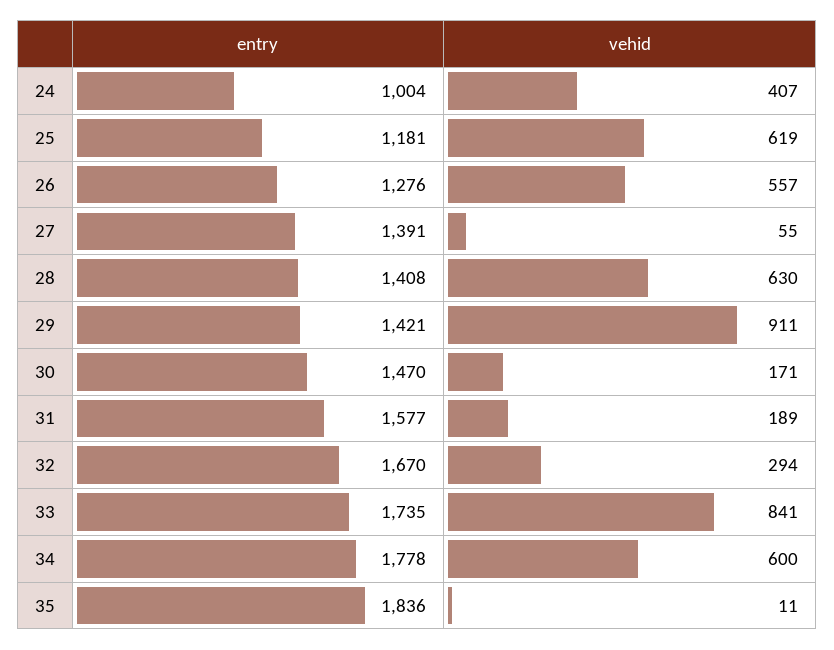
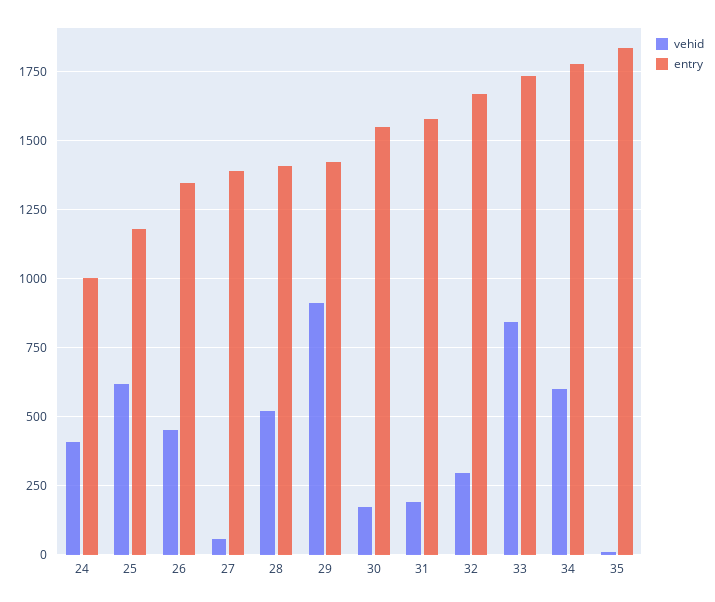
entry, 26: 1276 -> 1350
vehid, 26: 557 -> 450
vehid, 28: 630 -> 525
entry, 30: 1470 -> 1550

